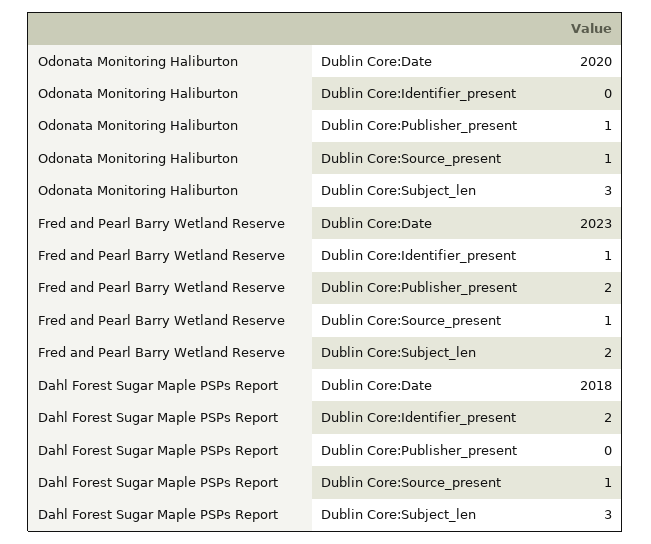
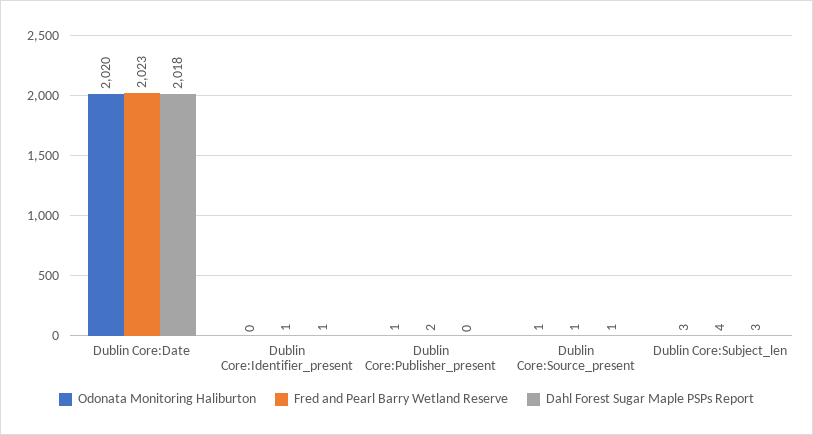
Fred and Pearl Barry Wetland Reserve, Dublin Core:Subject_len: 2 -> 4
Dahl Forest Sugar Maple PSPs Report, Dublin Core:Identifier_present: 2 -> 1

